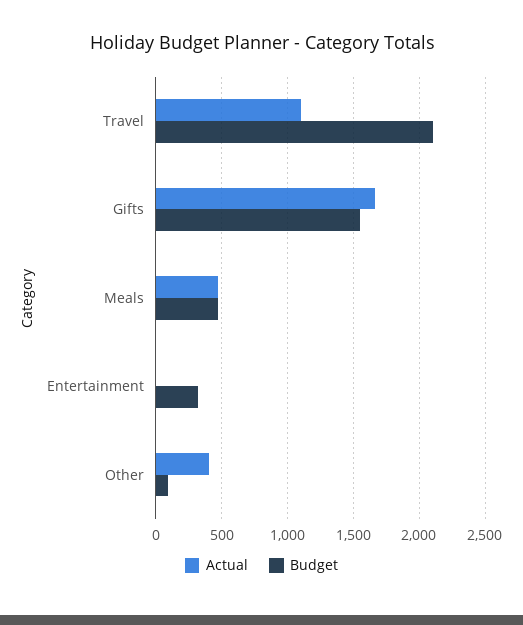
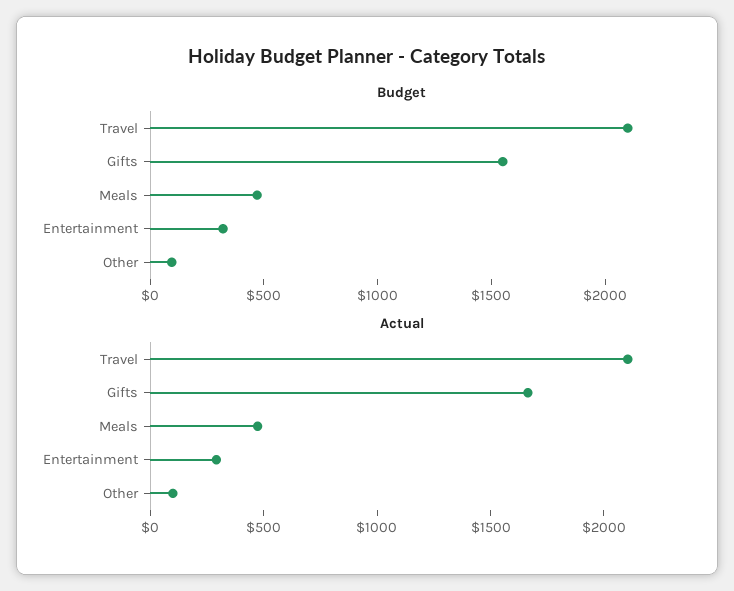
Actual, Travel: 1100 -> 2100
Actual, Entertainment: 0 -> 300
Actual, Other: 400 -> 100

